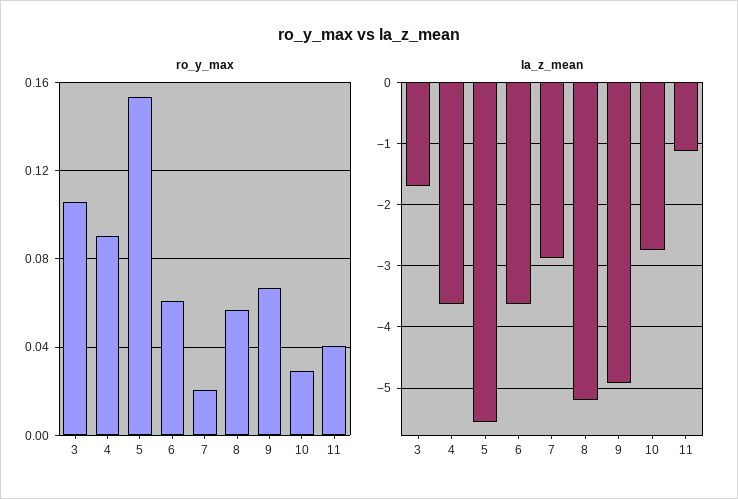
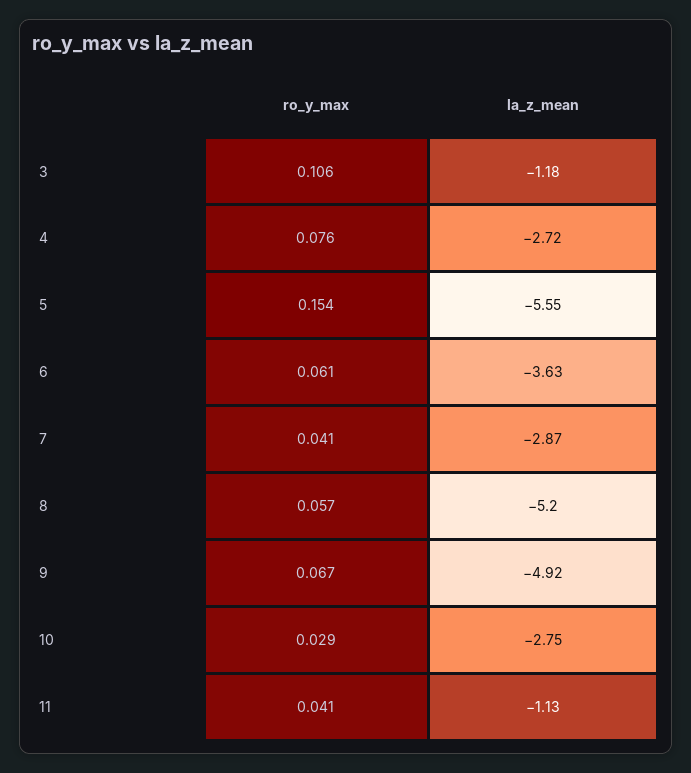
ro_y_max, 4: 0.09 -> 0.076
ro_y_max, 7: 0.02 -> 0.041
la_z_mean, 3: -1.7 -> -1.18
la_z_mean, 4: -3.6 -> -2.72

